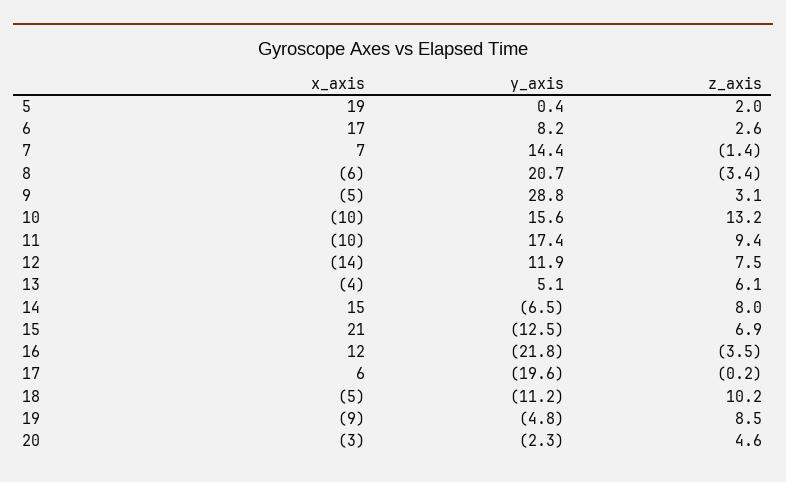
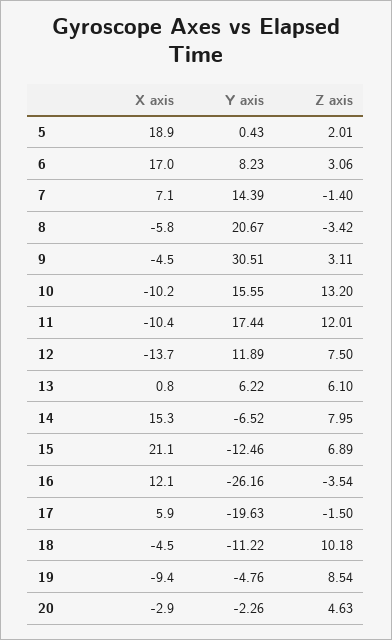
z_axis, 6: 2.6 -> 3.06
y_axis, 9: 28.8 -> 30.51
z_axis, 11: 9.4 -> 12.01
x_axis, 13: -4 -> 0.8
y_axis, 13: 5.1 -> 6.22
y_axis, 16: -21.8 -> -26.16
z_axis, 17: -0.2 -> -1.5

